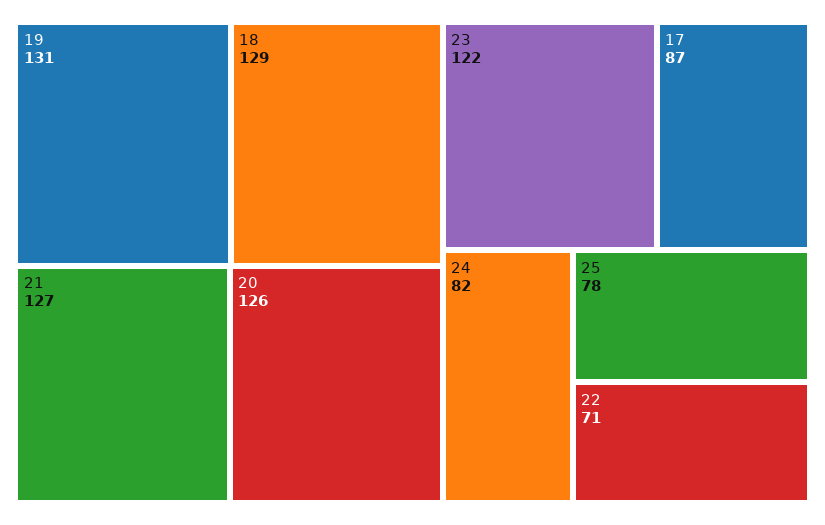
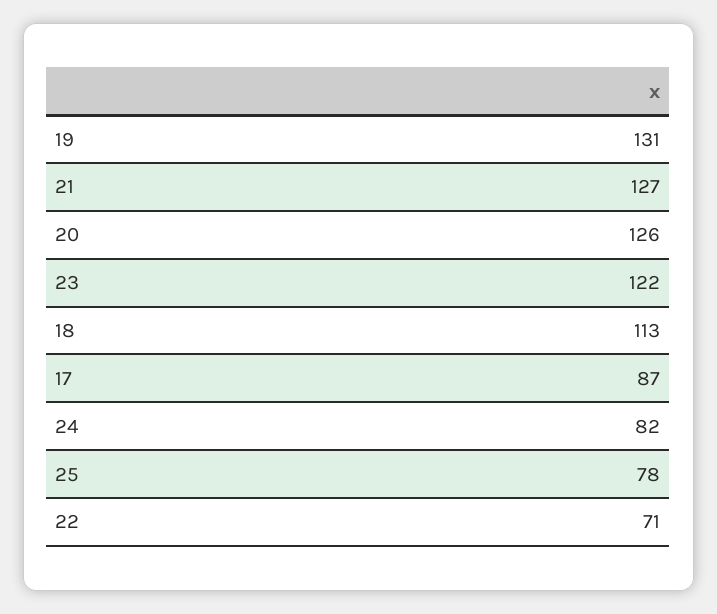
18: 129 -> 113

